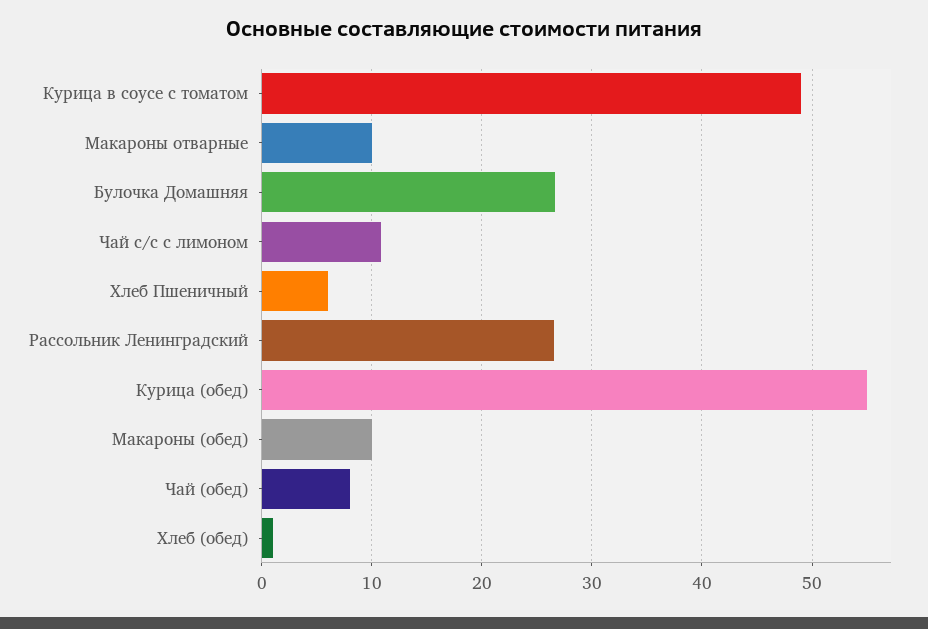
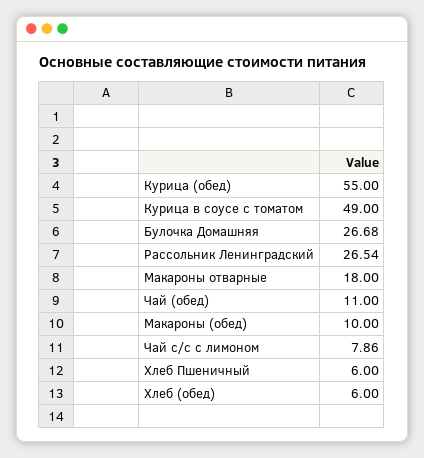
Макароны отварные: 10 -> 18
Чай с/с с лимоном: 11 -> 7.86
Чай (обед): 8 -> 11
Хлеб (обед): 1 -> 6

